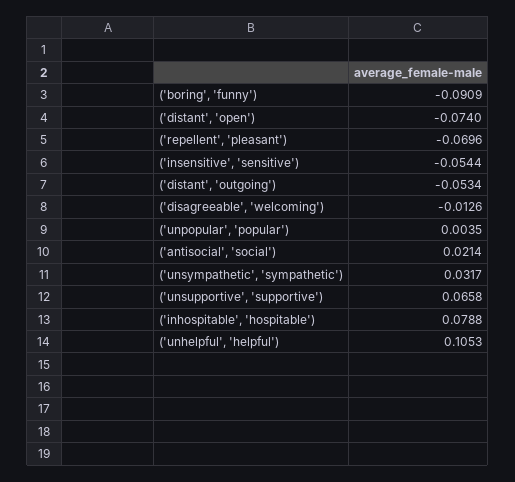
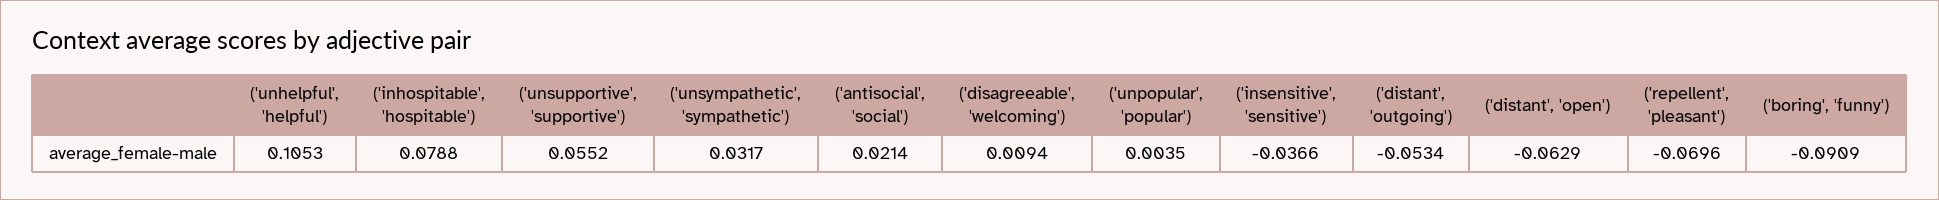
('distant', 'open'): -0.074 -> -0.0629
('insensitive', 'sensitive'): -0.0544 -> -0.0366
('disagreeable', 'welcoming'): -0.0126 -> 0.0094
('unsupportive', 'supportive'): 0.0658 -> 0.0552

